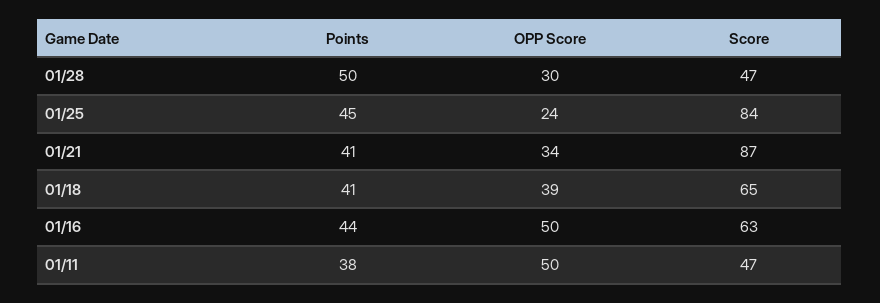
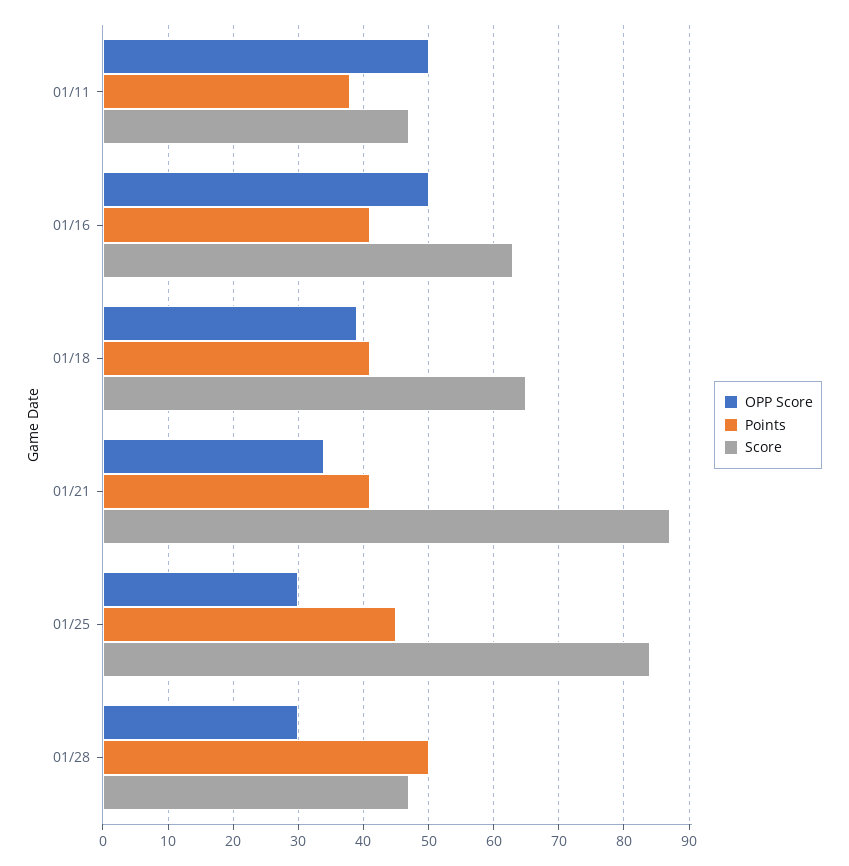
OPP Score, 01/25: 24 -> 30
Points, 01/16: 44 -> 41

